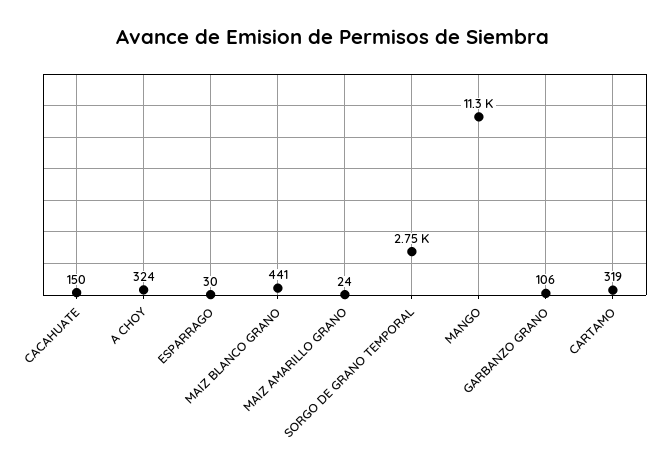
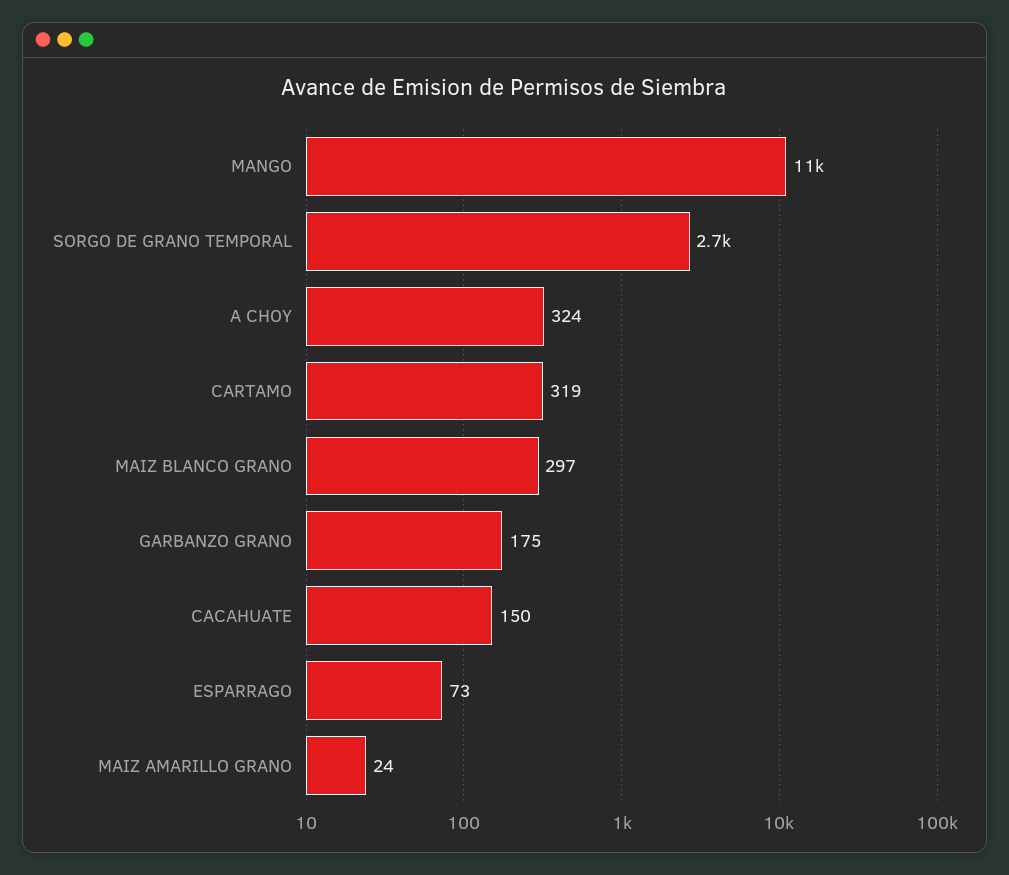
ESPARRAGO: 30 -> 73
MAIZ BLANCO GRANO: 441 -> 297
GARBANZO GRANO: 106 -> 175

